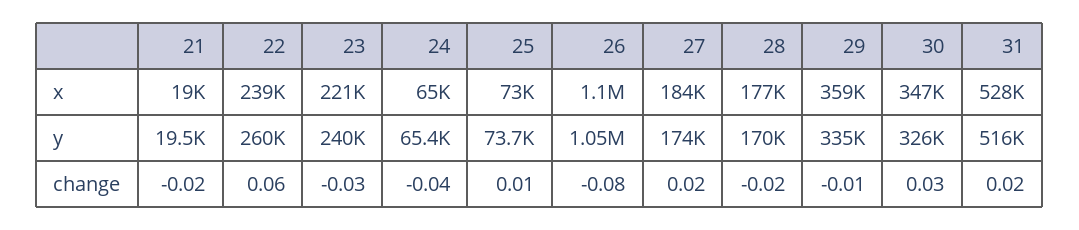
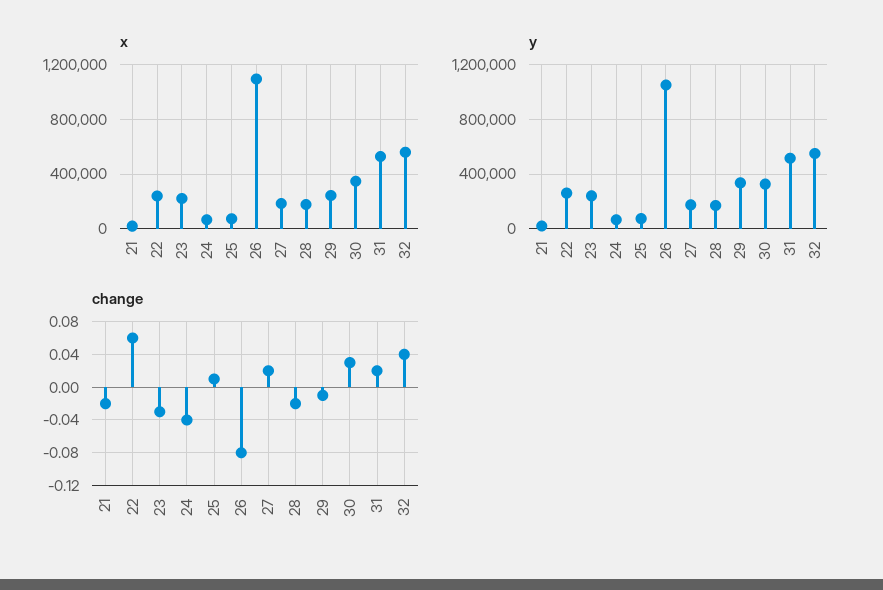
x, 29: 359000 -> 250000
x, 32: none -> 550000
y, 32: none -> 550000
change, 32: none -> 0.04

